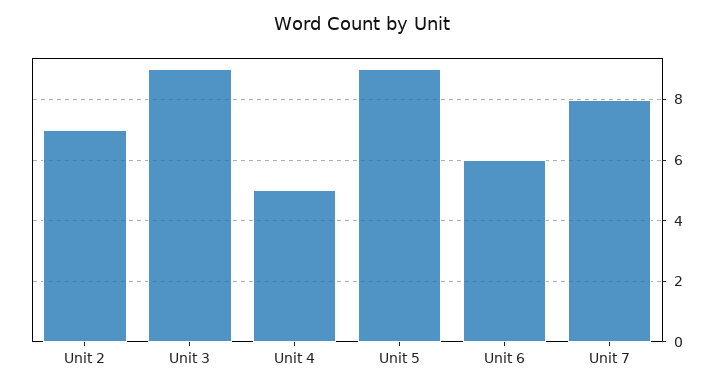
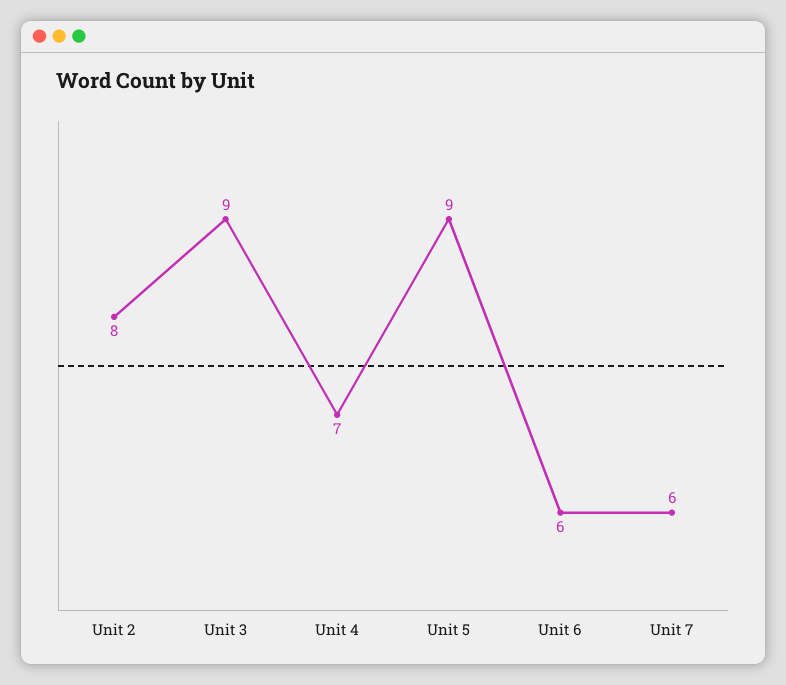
Unit 2: 7 -> 8
Unit 4: 5 -> 7
Unit 7: 8 -> 6

